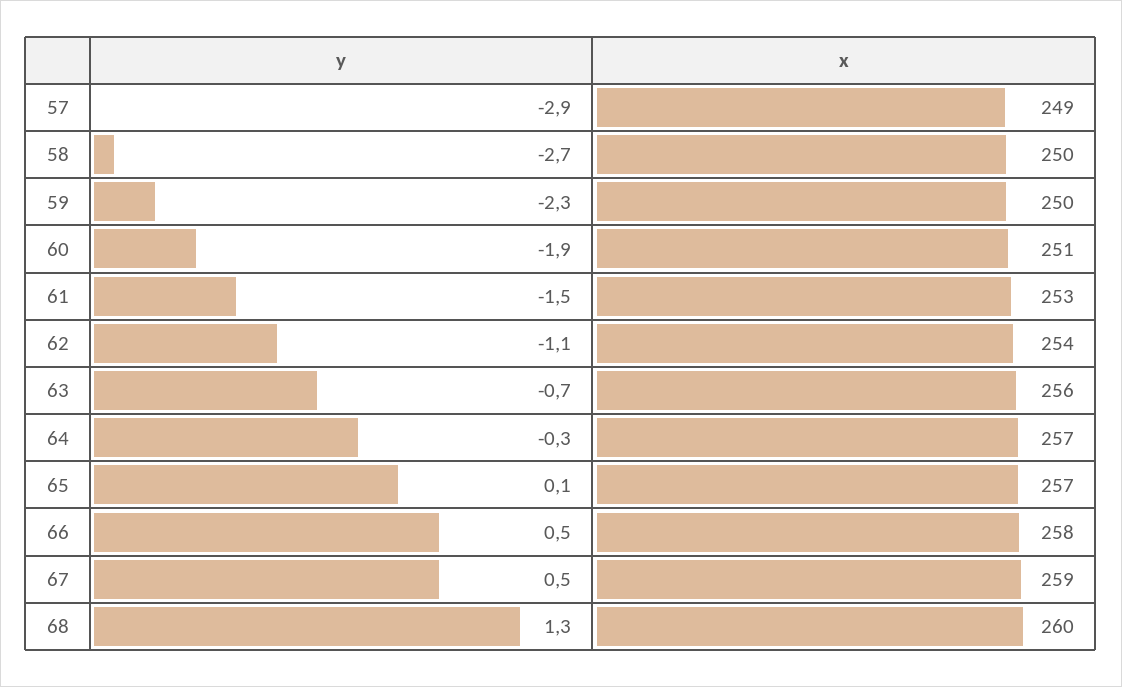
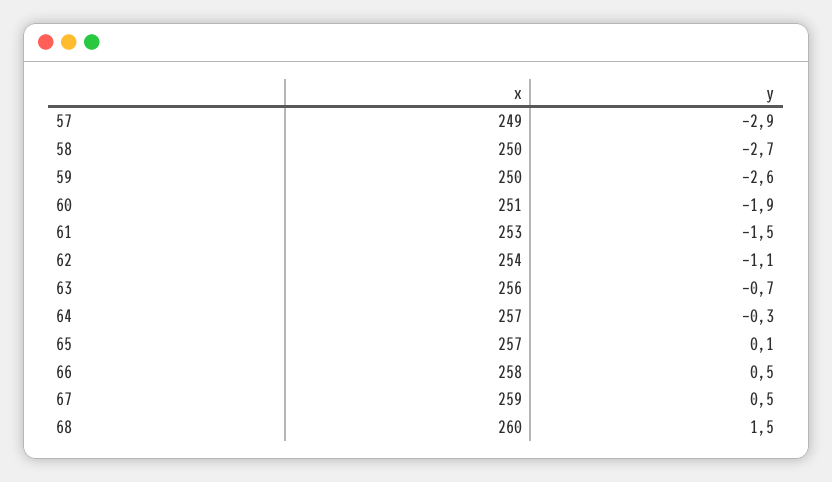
y, 59: -2.3 -> -2.6
y, 68: 1.3 -> 1.5

